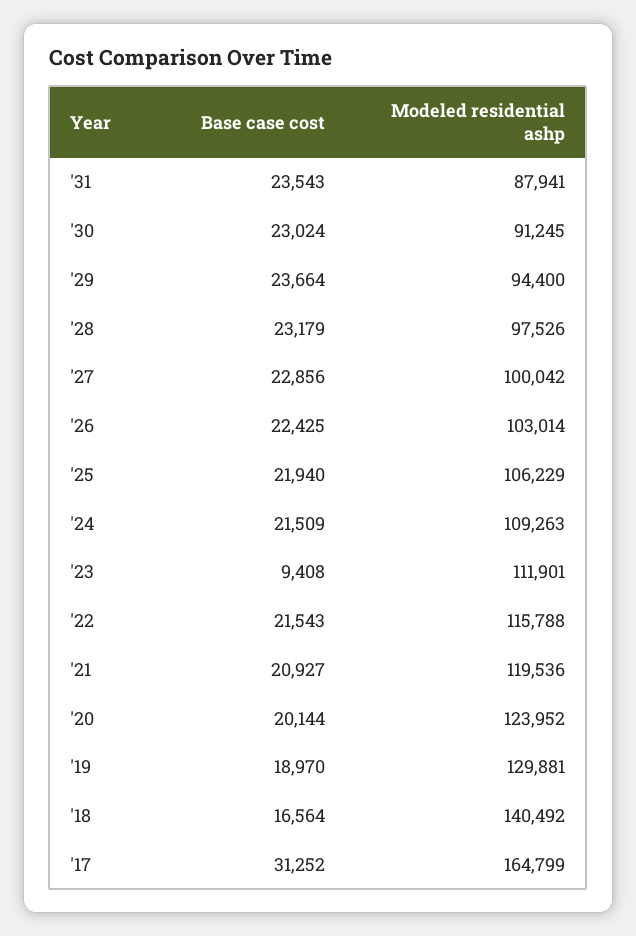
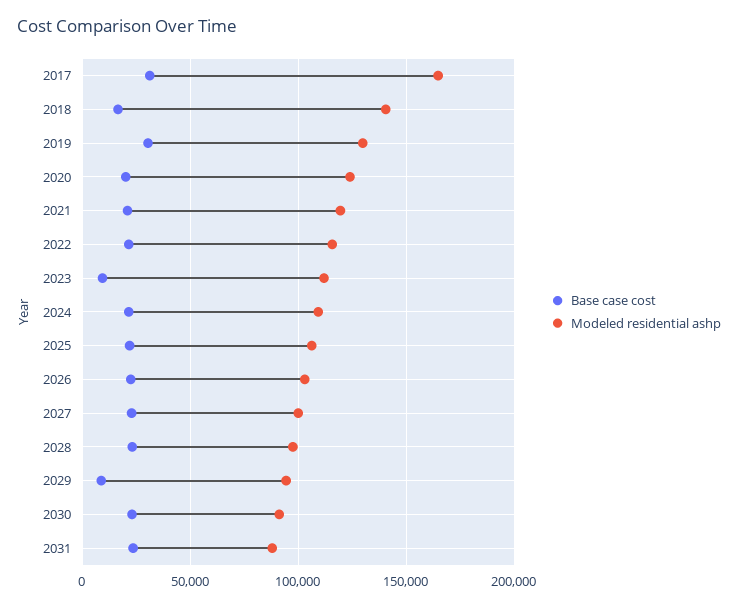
Base case cost, '29: 23664 -> 10000
Base case cost, '19: 18970 -> 30000

